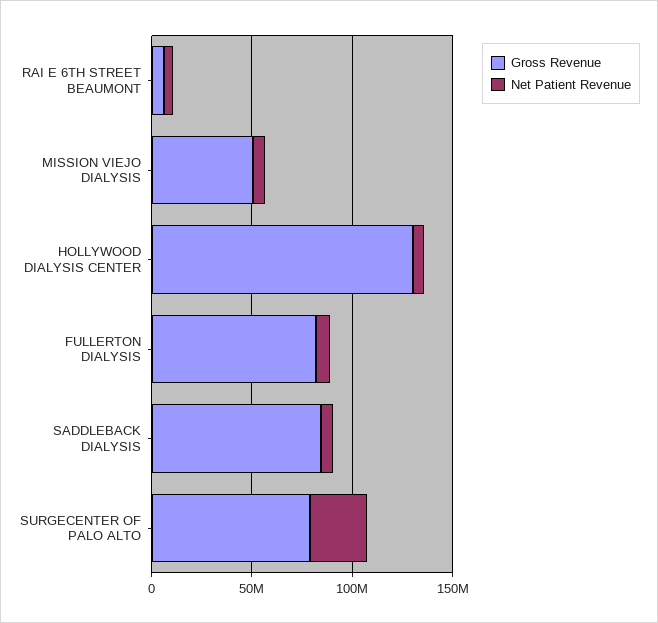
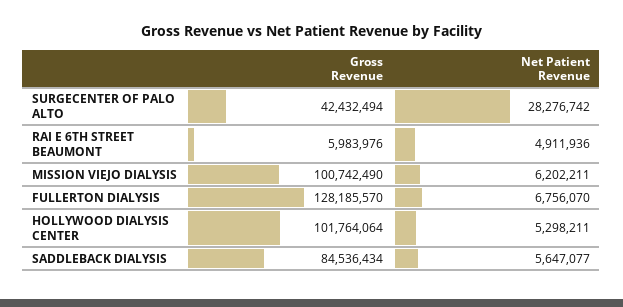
Gross Revenue, MISSION VIEJO DIALYSIS: 50000000 -> 100742490
Gross Revenue, HOLLYWOOD DIALYSIS CENTER: 130000000 -> 101764064
Gross Revenue, FULLERTON DIALYSIS: 80000000 -> 128185570
Gross Revenue, SURGECENTER OF PALO ALTO: 80000000 -> 42432494

